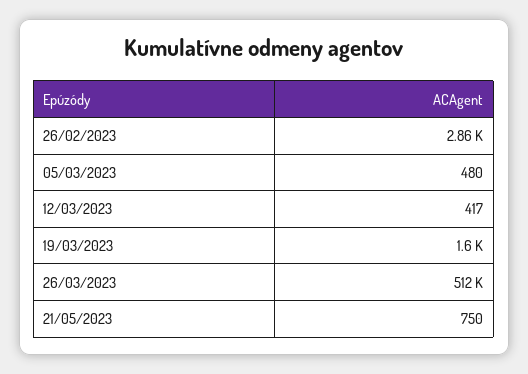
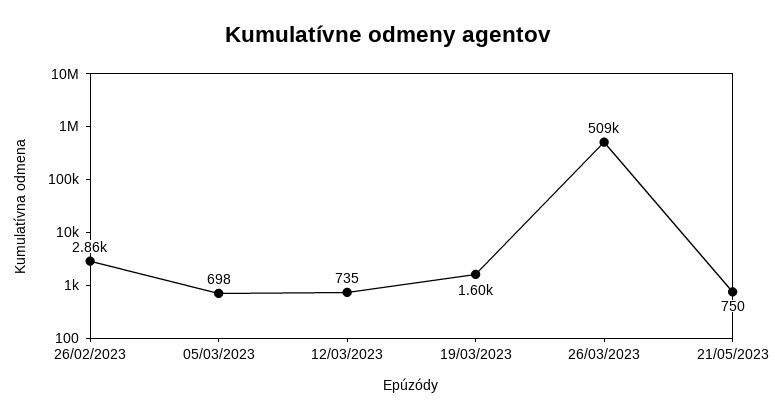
05/03/2023: 480 -> 698
12/03/2023: 417 -> 735
26/03/2023: 512000 -> 509000

